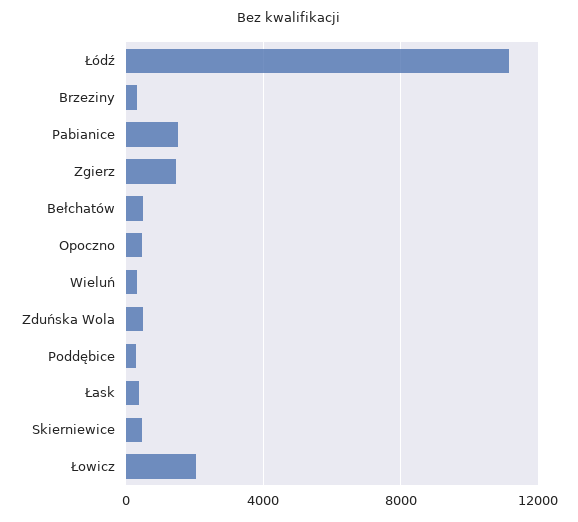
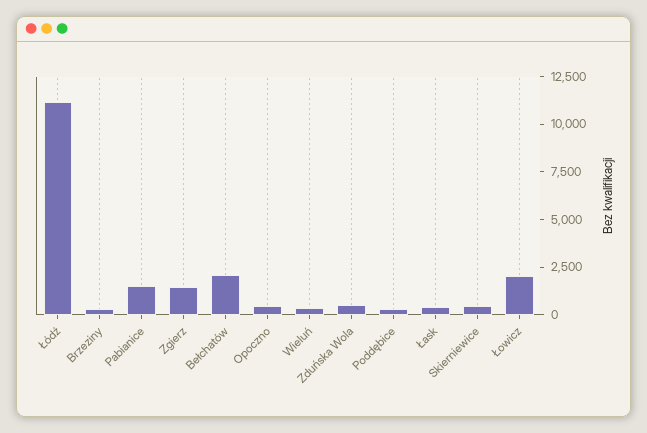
Bełchatów: 500 -> 2000

